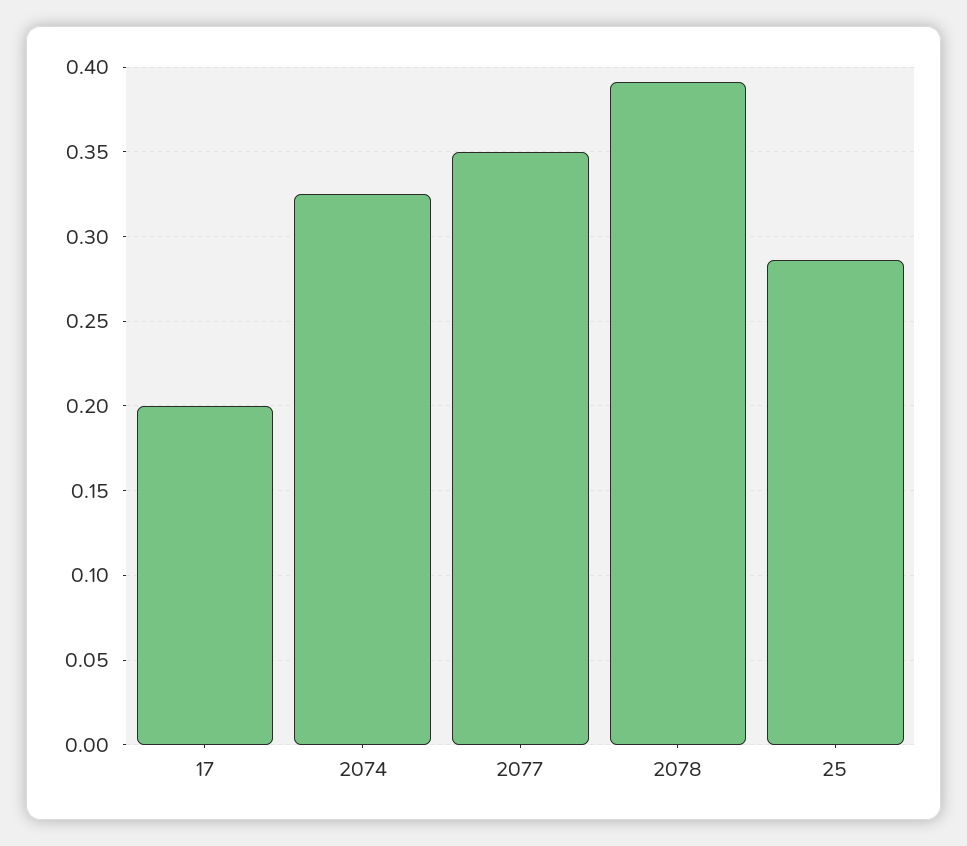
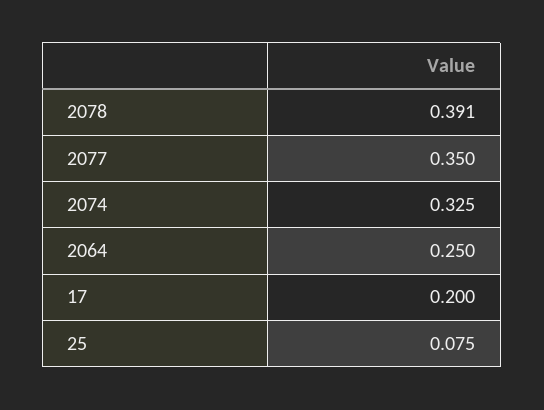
25: 0.285 -> 0.075
2064: none -> 0.25

